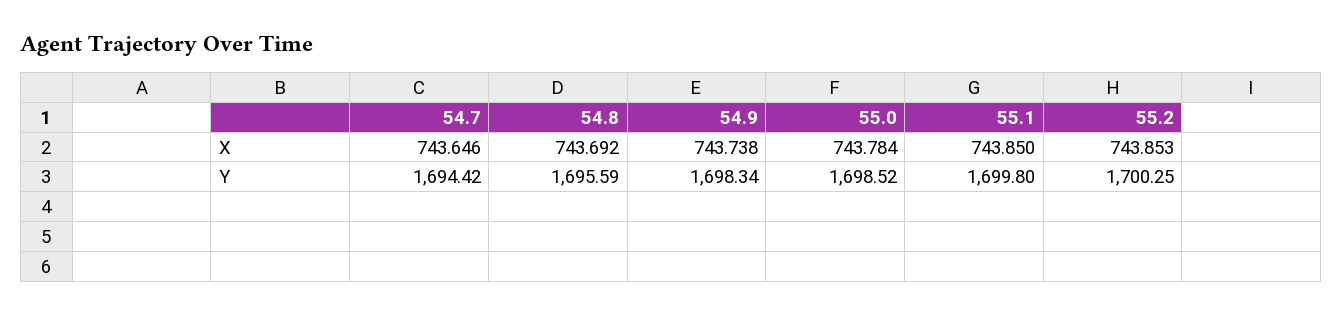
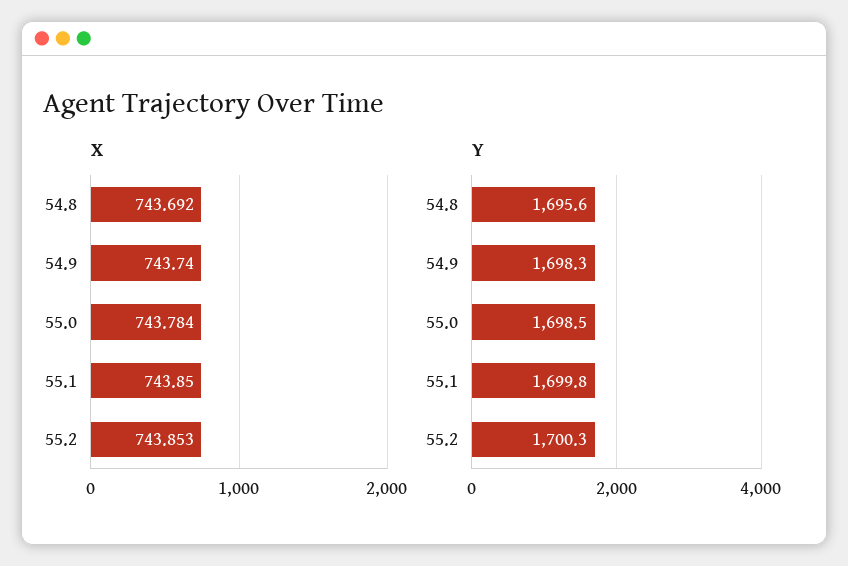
X, 54.7: 743.646 -> none
X, 54.9: 743.738 -> 743.74
Y, 54.7: 1694.42 -> none

